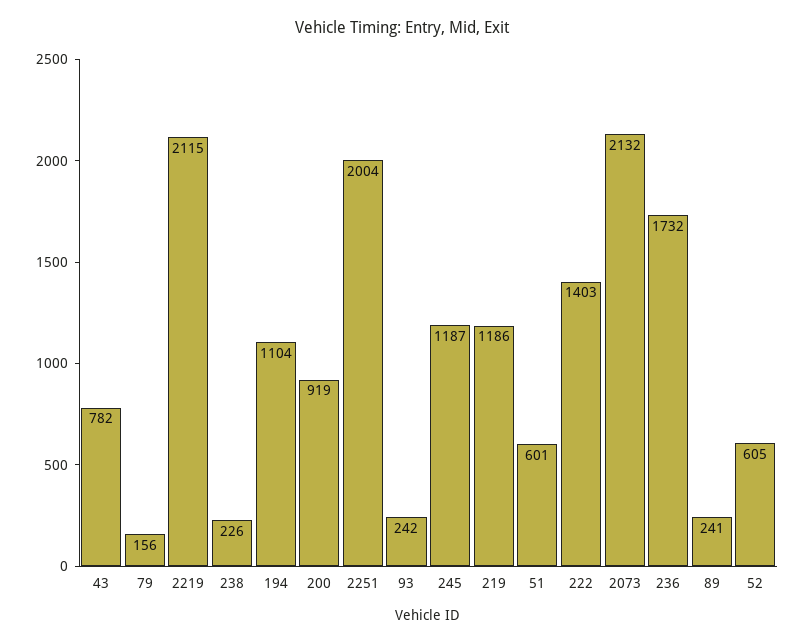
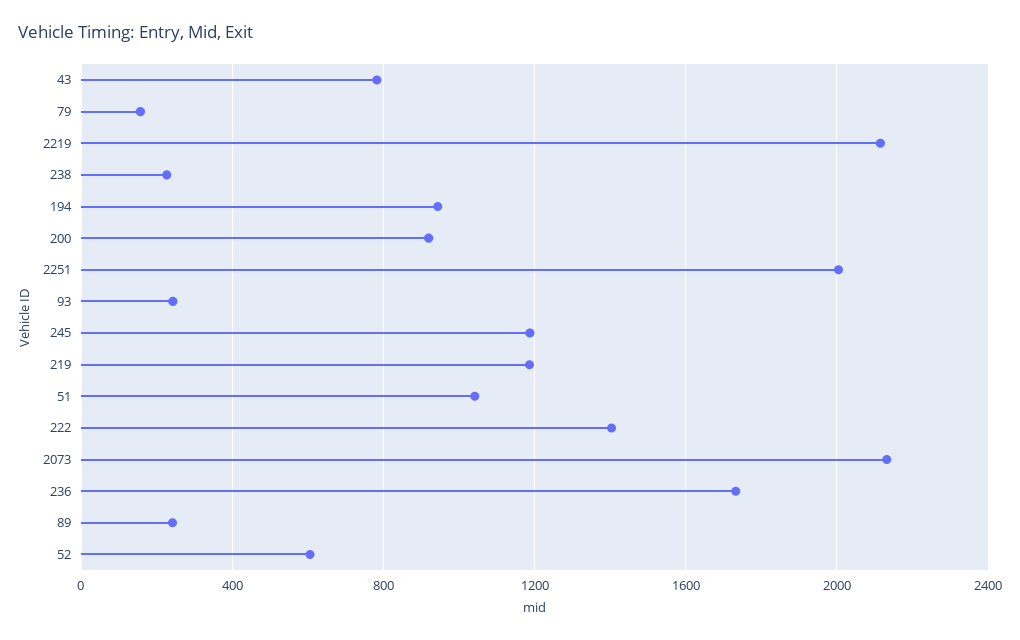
194: 1104 -> 950
51: 601 -> 1050

